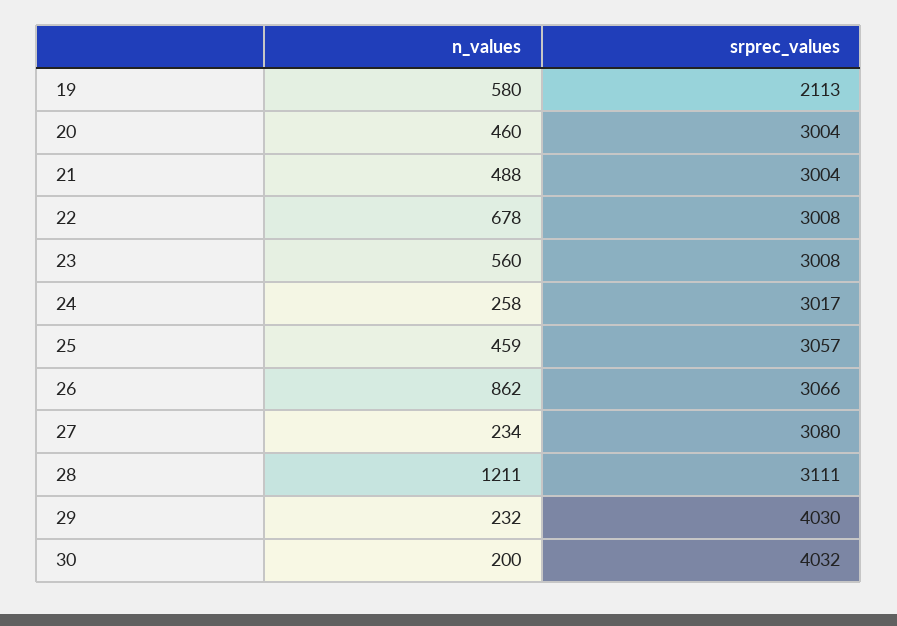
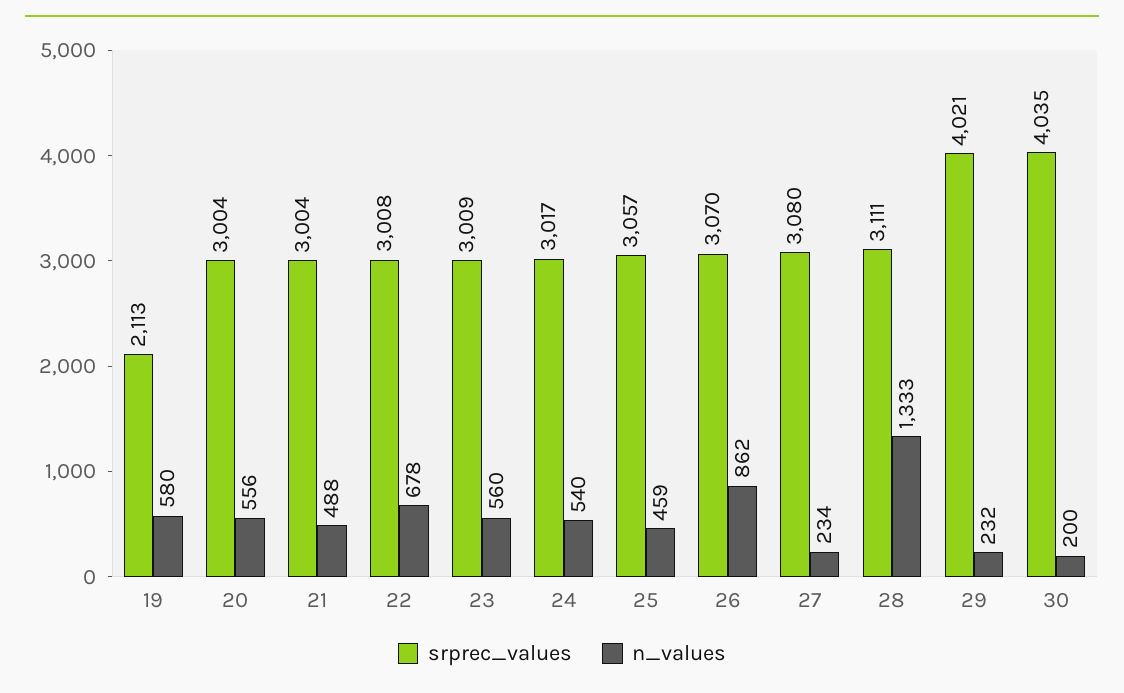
n_values, 20: 460 -> 556
srprec_values, 23: 3008 -> 3009
n_values, 24: 258 -> 540
srprec_values, 26: 3066 -> 3070
n_values, 28: 1211 -> 1333
srprec_values, 29: 4030 -> 4021
srprec_values, 30: 4032 -> 4035

